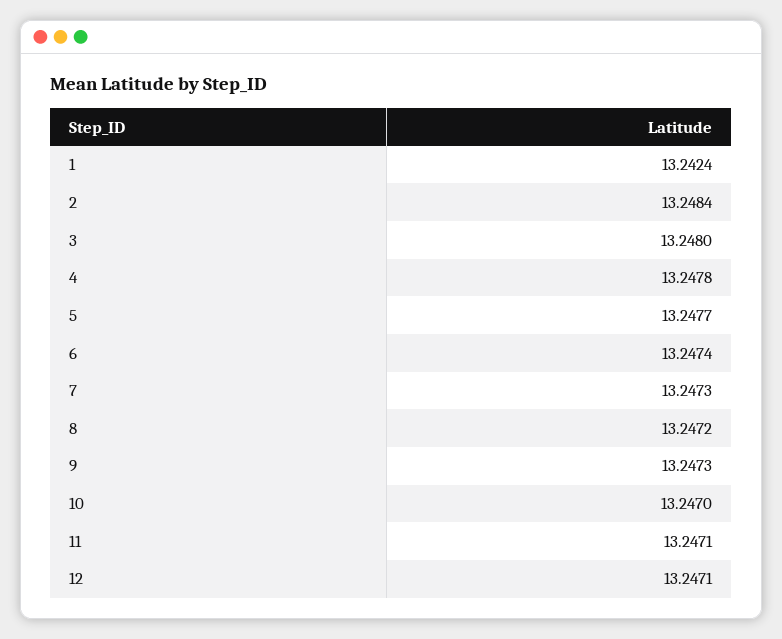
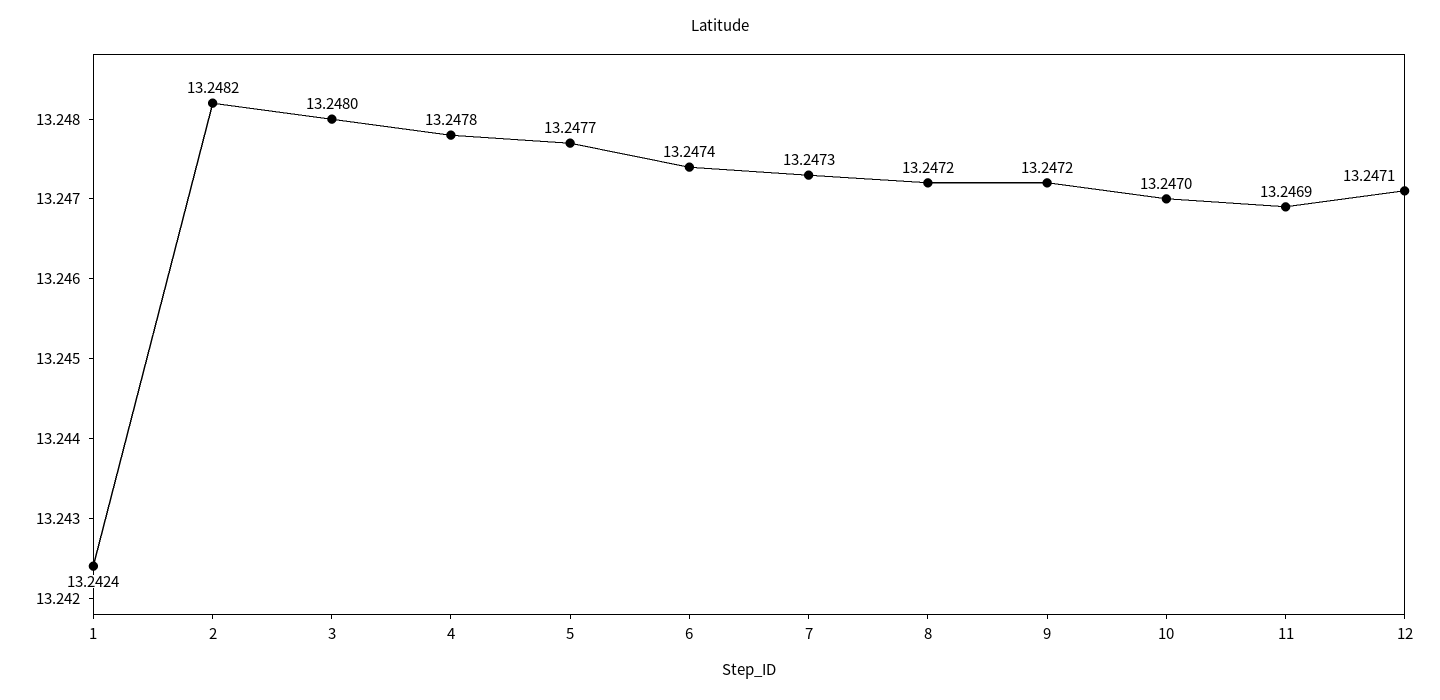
2: 13.2484 -> 13.2482
9: 13.2473 -> 13.2472
11: 13.2471 -> 13.2469

